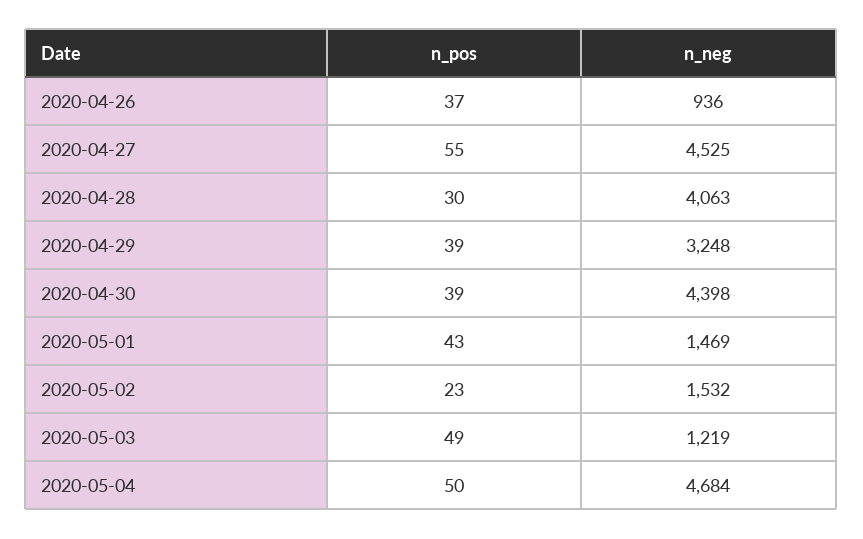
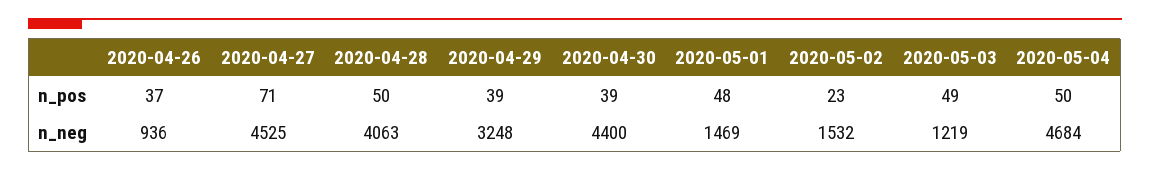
n_pos, 2020-04-27: 55 -> 71
n_pos, 2020-04-28: 30 -> 50
n_neg, 2020-04-30: 4398 -> 4400
n_pos, 2020-05-01: 43 -> 48

